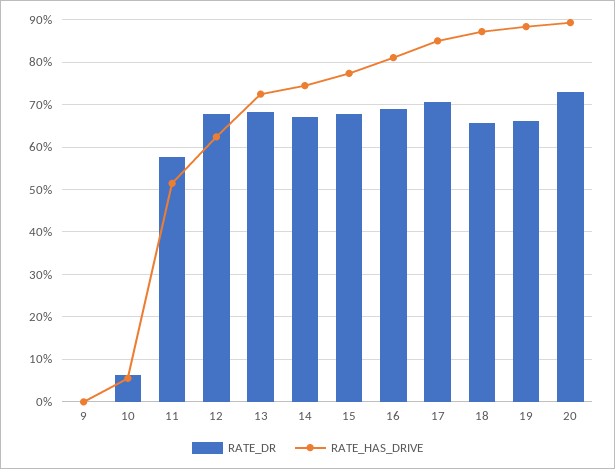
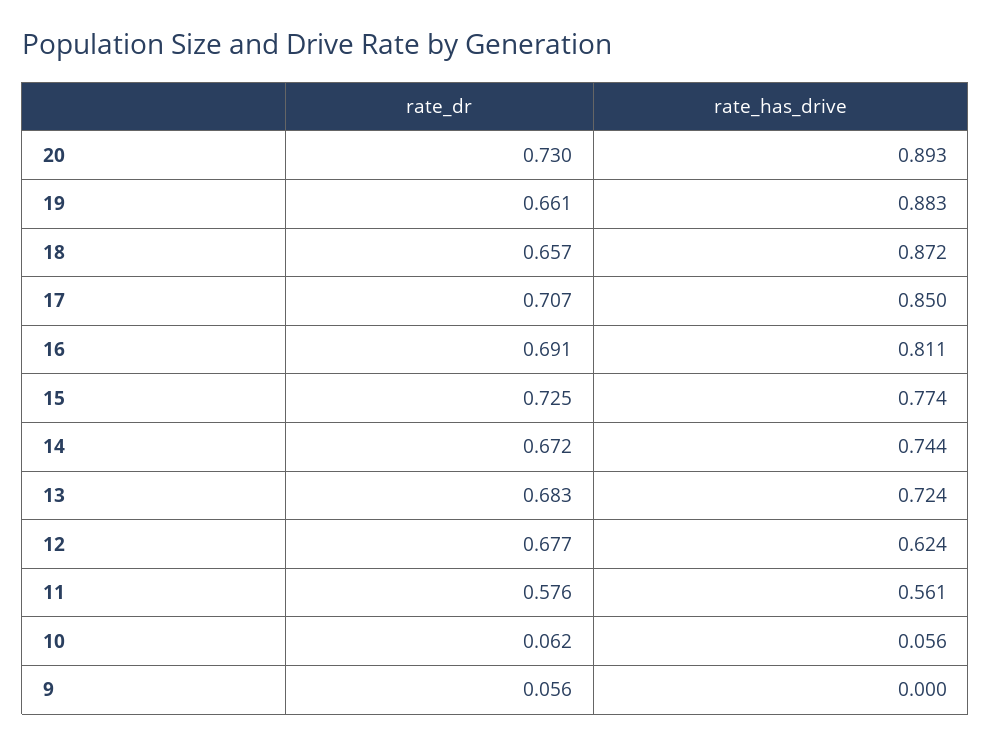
RATE_DR, 9: 0 -> 0.056
RATE_HAS_DRIVE, 11: 0.52 -> 0.561
RATE_DR, 15: 0.68 -> 0.725

